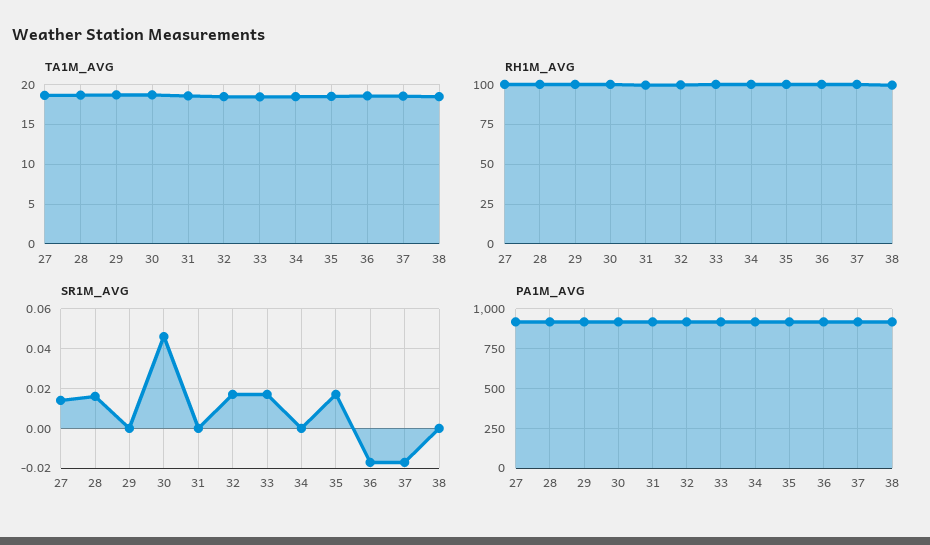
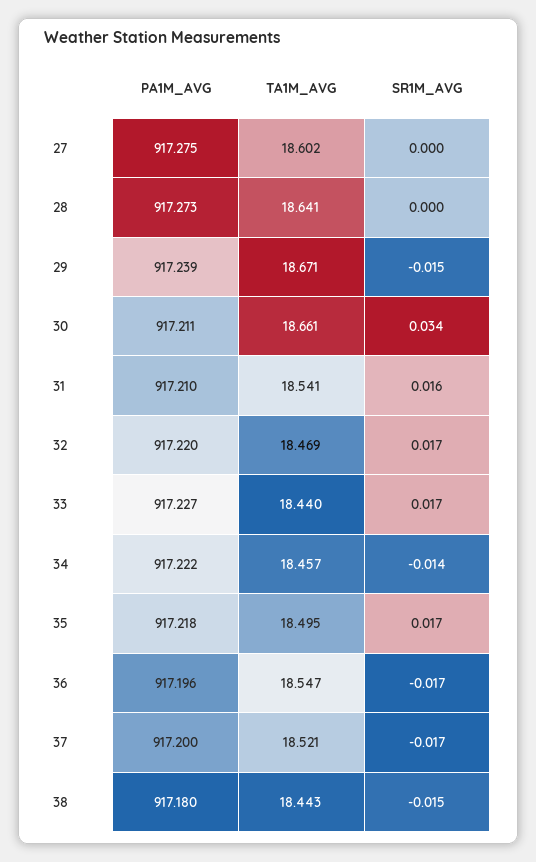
RH1M_AVG, 27: 100 -> none
RH1M_AVG, 28: 100 -> none
RH1M_AVG, 29: 100 -> none
RH1M_AVG, 30: 100 -> none
RH1M_AVG, 31: 100 -> none
RH1M_AVG, 32: 100 -> none
RH1M_AVG, 33: 100 -> none
RH1M_AVG, 34: 100 -> none
RH1M_AVG, 35: 100 -> none
RH1M_AVG, 36: 100 -> none
RH1M_AVG, 37: 100 -> none
RH1M_AVG, 38: 100 -> none
SR1M_AVG, 27: 0.015 -> 0
SR1M_AVG, 28: 0.015 -> 0
SR1M_AVG, 29: 0 -> -0.015
SR1M_AVG, 30: 0.045 -> 0.034
SR1M_AVG, 31: 0 -> 0.016
SR1M_AVG, 34: 0 -> -0.014
SR1M_AVG, 38: 0 -> -0.015

